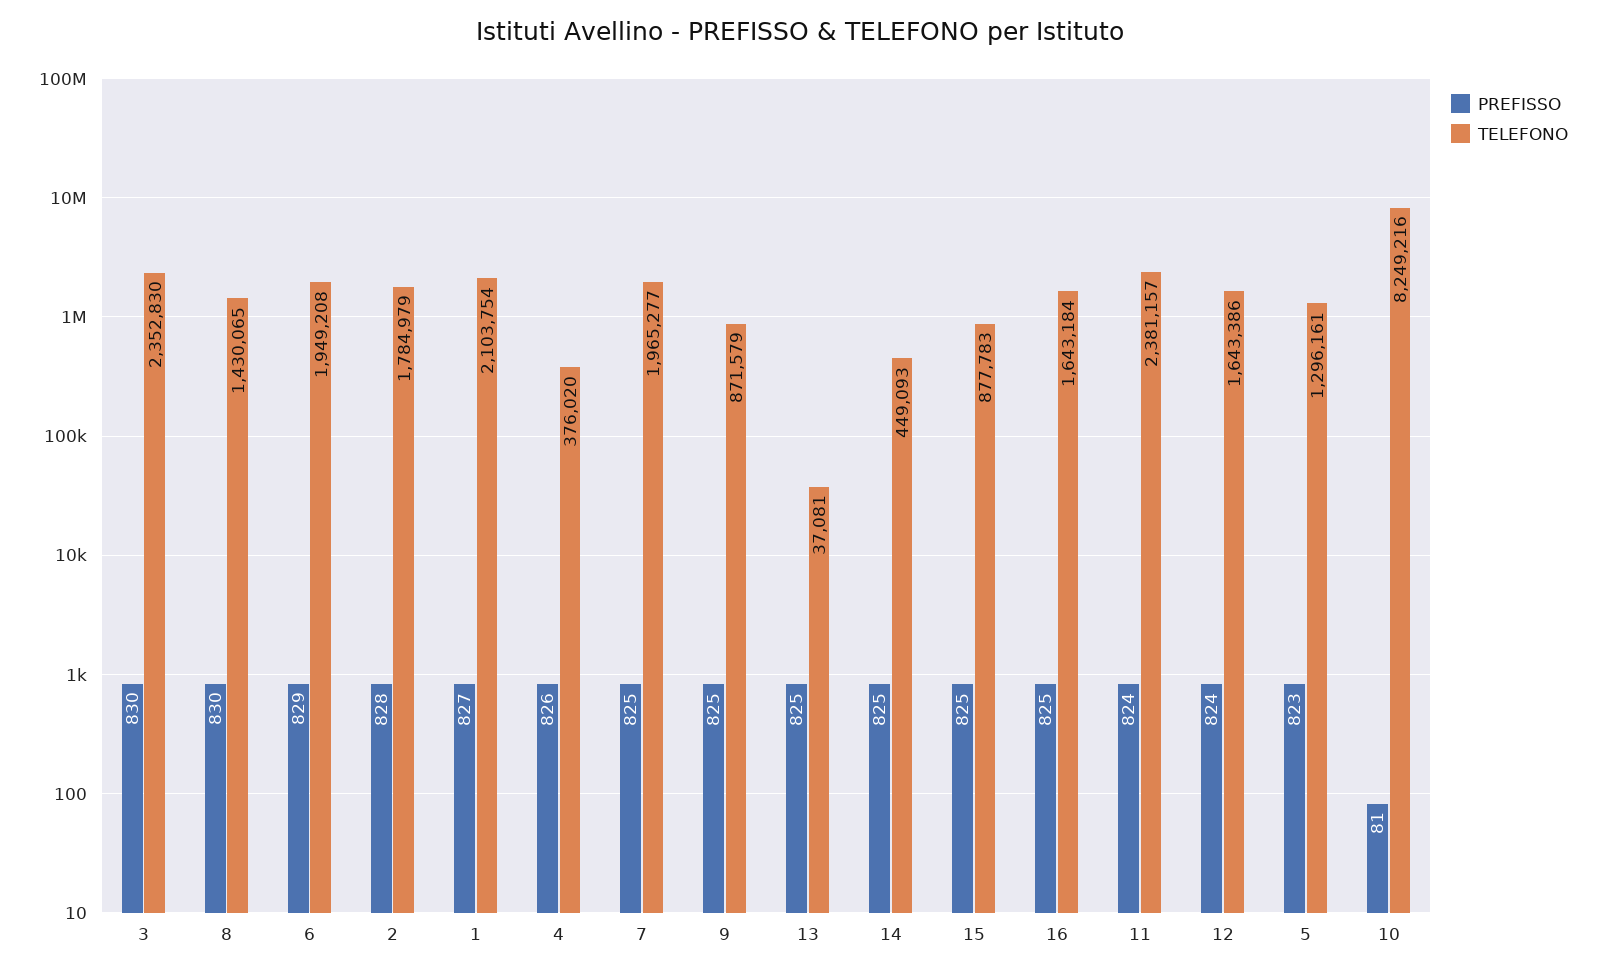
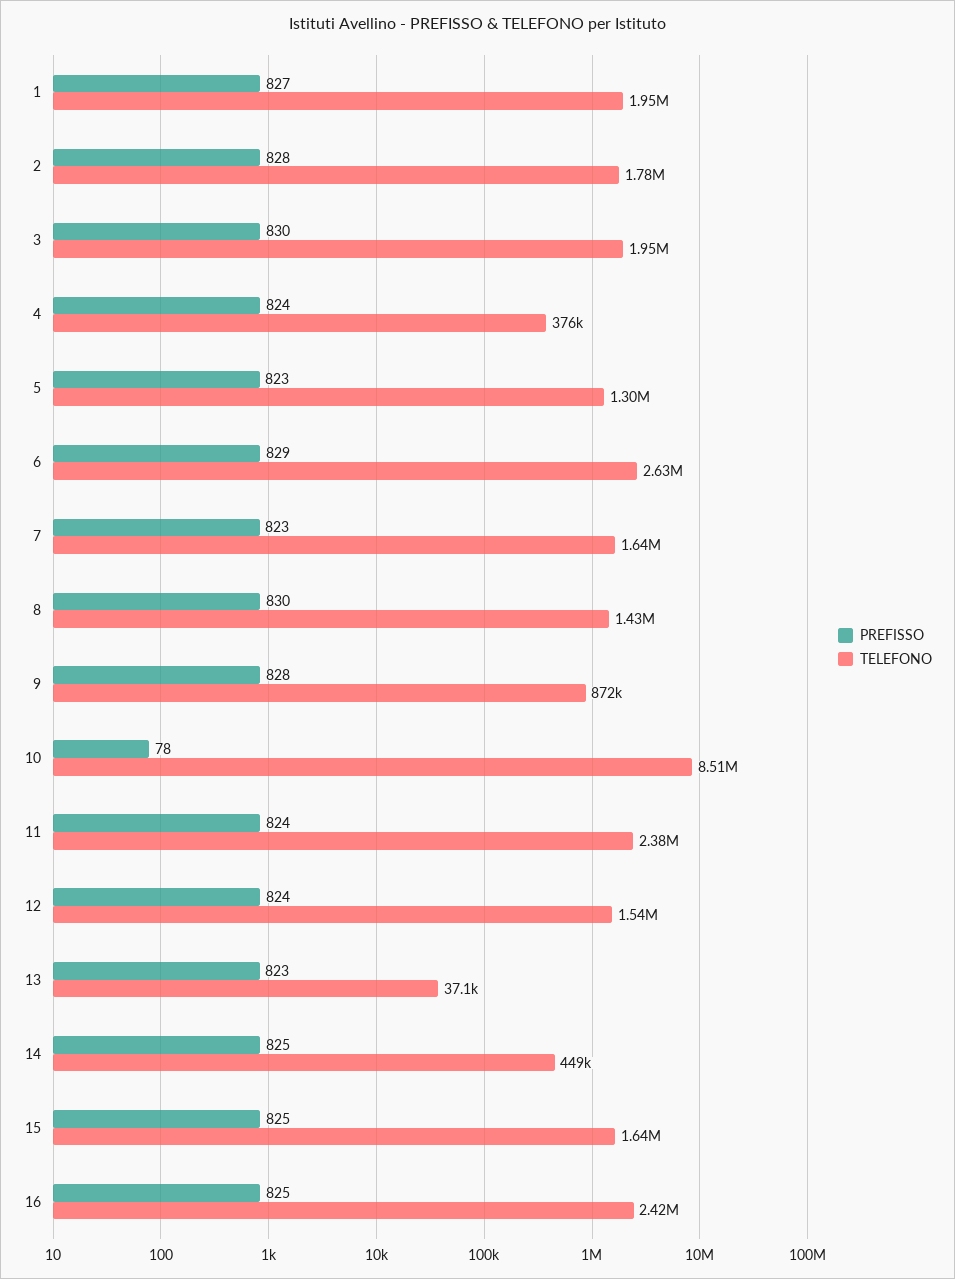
TELEFONO, 3: 2352830 -> 1950000
TELEFONO, 6: 1949208 -> 2630000
TELEFONO, 1: 2103754 -> 1950000
PREFISSO, 4: 826 -> 824
PREFISSO, 7: 825 -> 823
TELEFONO, 7: 1965277 -> 1640000
PREFISSO, 9: 825 -> 828
PREFISSO, 13: 825 -> 823
TELEFONO, 15: 877783 -> 1640000
TELEFONO, 16: 1643184 -> 2420000
TELEFONO, 12: 1643386 -> 1540000
PREFISSO, 10: 81 -> 78
TELEFONO, 10: 8249216 -> 8510000

